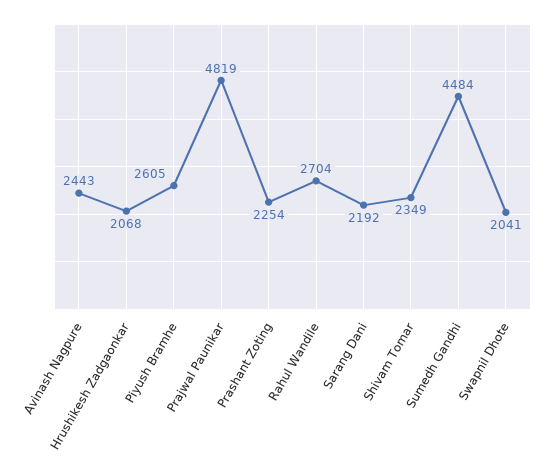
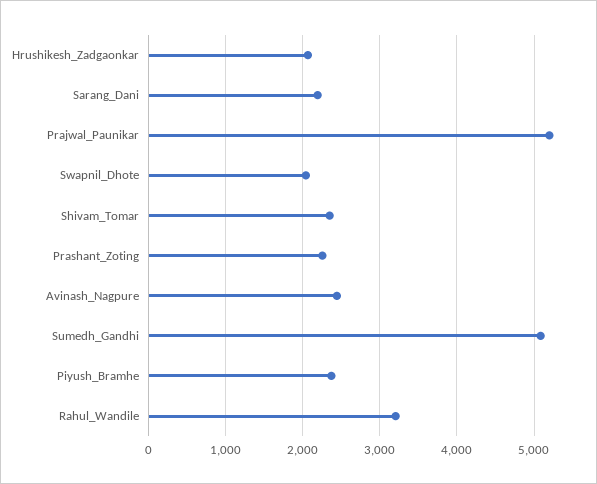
Piyush Bramhe: 2605 -> 2400
Prajwal Paunikar: 4819 -> 5200
Rahul Wandile: 2704 -> 3200
Sumedh Gandhi: 4484 -> 5100

